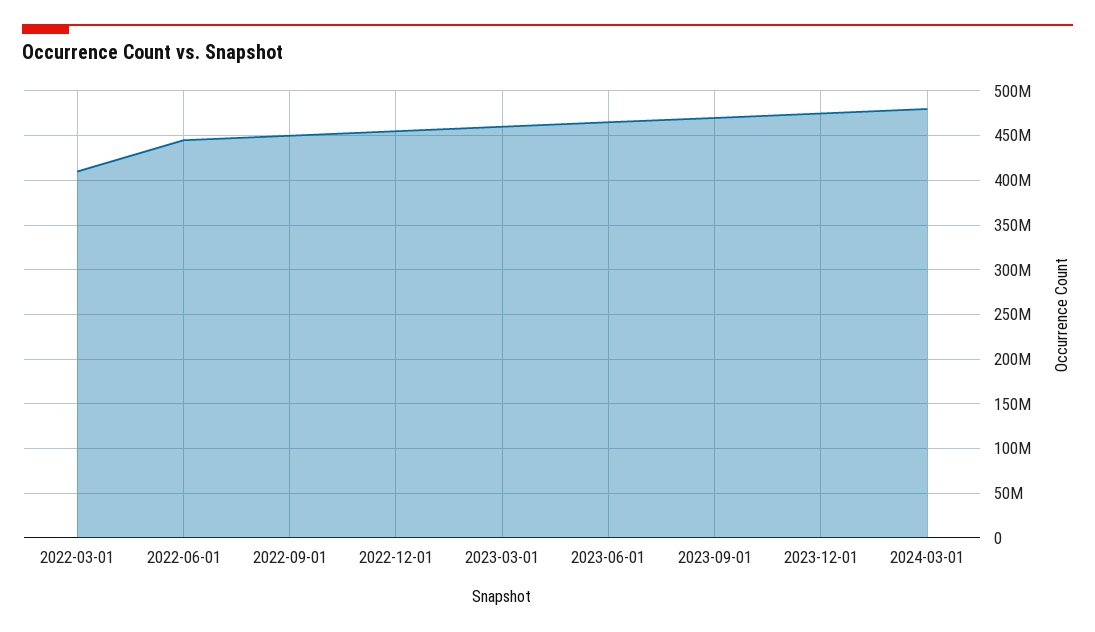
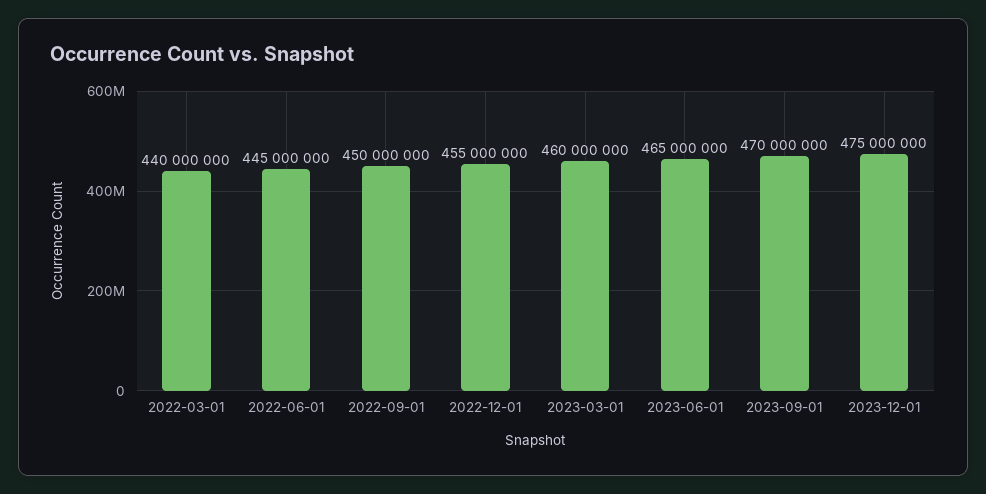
2022-03-01: 410000000 -> 440000000
2024-03-01: 480000000 -> none

